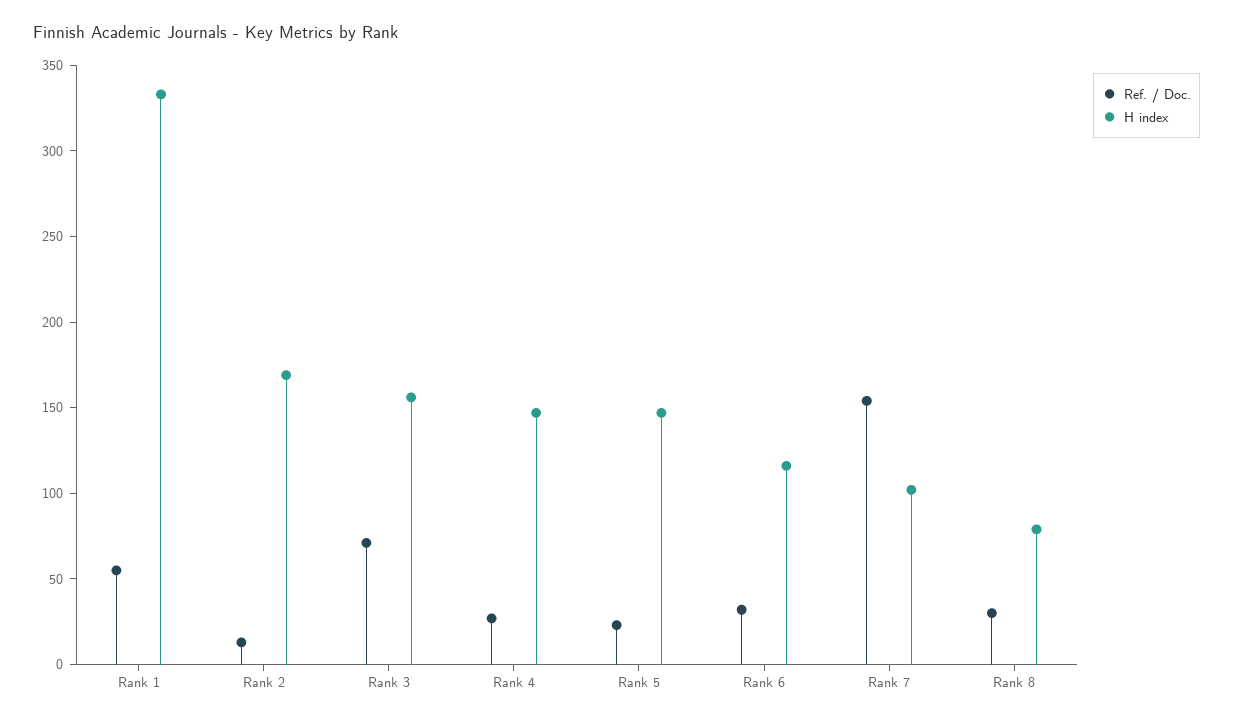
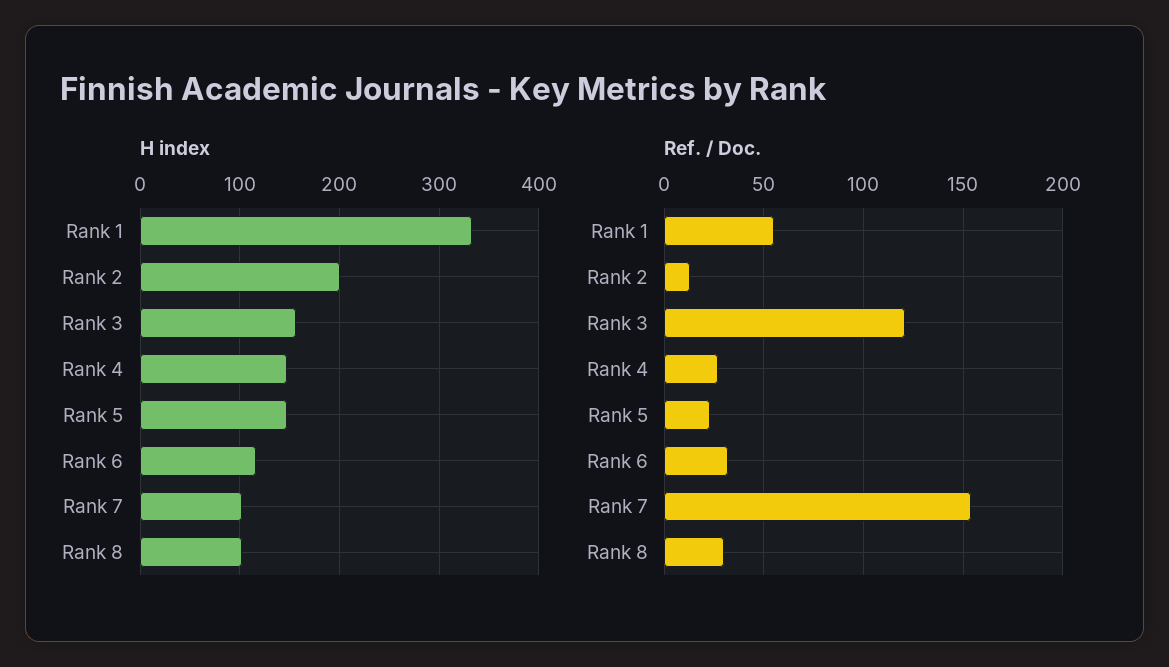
H index, Rank 2: 170 -> 200
Ref. / Doc., Rank 3: 70 -> 120
H index, Rank 8: 80 -> 100

